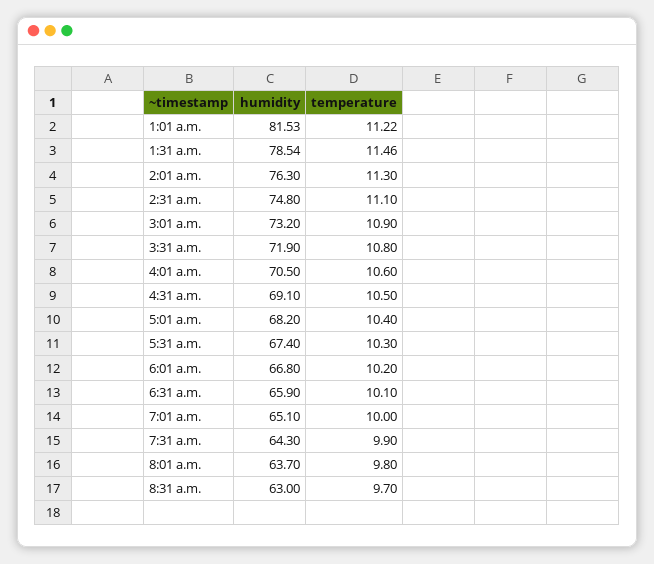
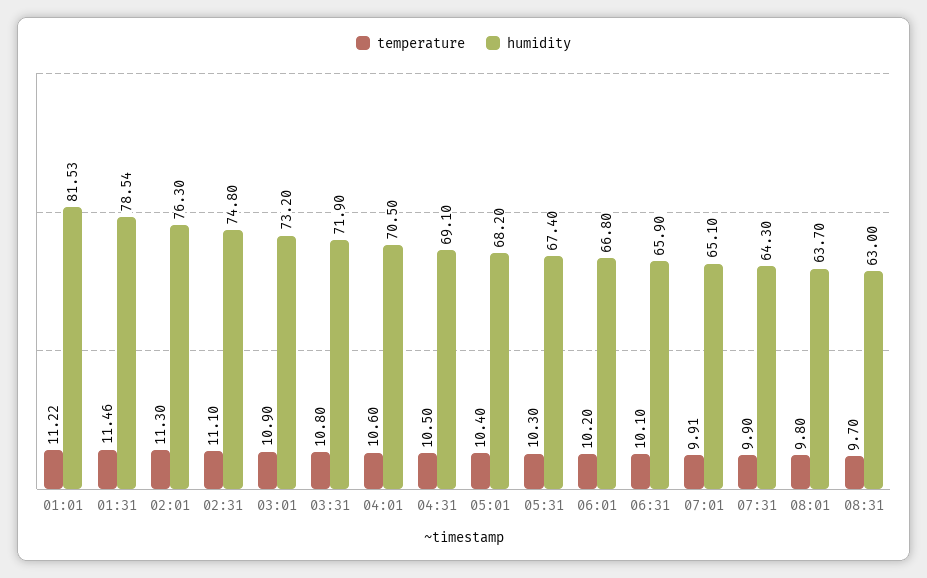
temperature, 7:01 a.m.: 10 -> 9.91

